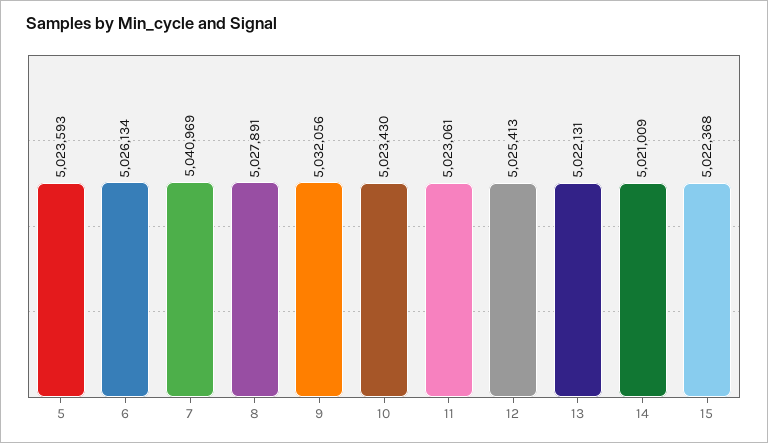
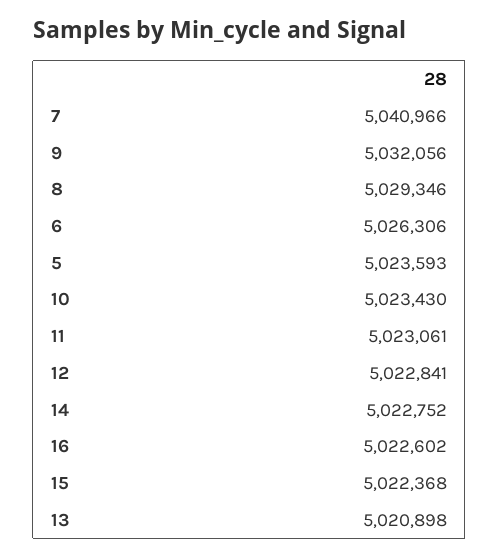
6: 5026134 -> 5026306
7: 5040969 -> 5040966
8: 5027891 -> 5029346
12: 5025413 -> 5022841
13: 5022131 -> 5020898
14: 5021009 -> 5022752
16: none -> 5022602

